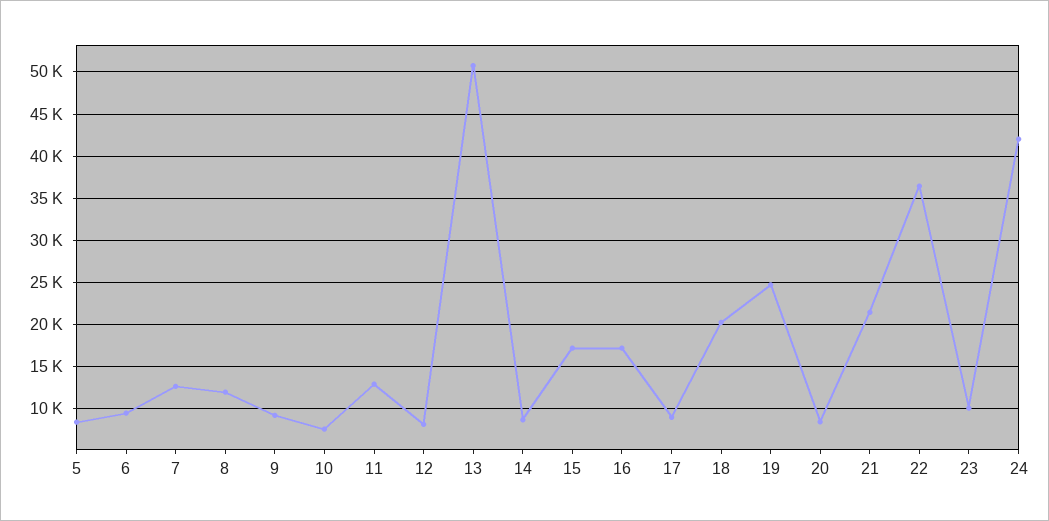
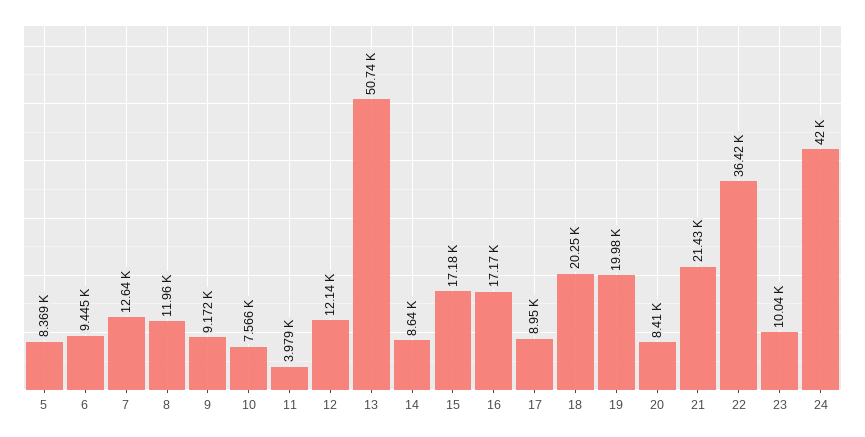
11: 13000 -> 3979
12: 8000 -> 12140
19: 25000 -> 19980

